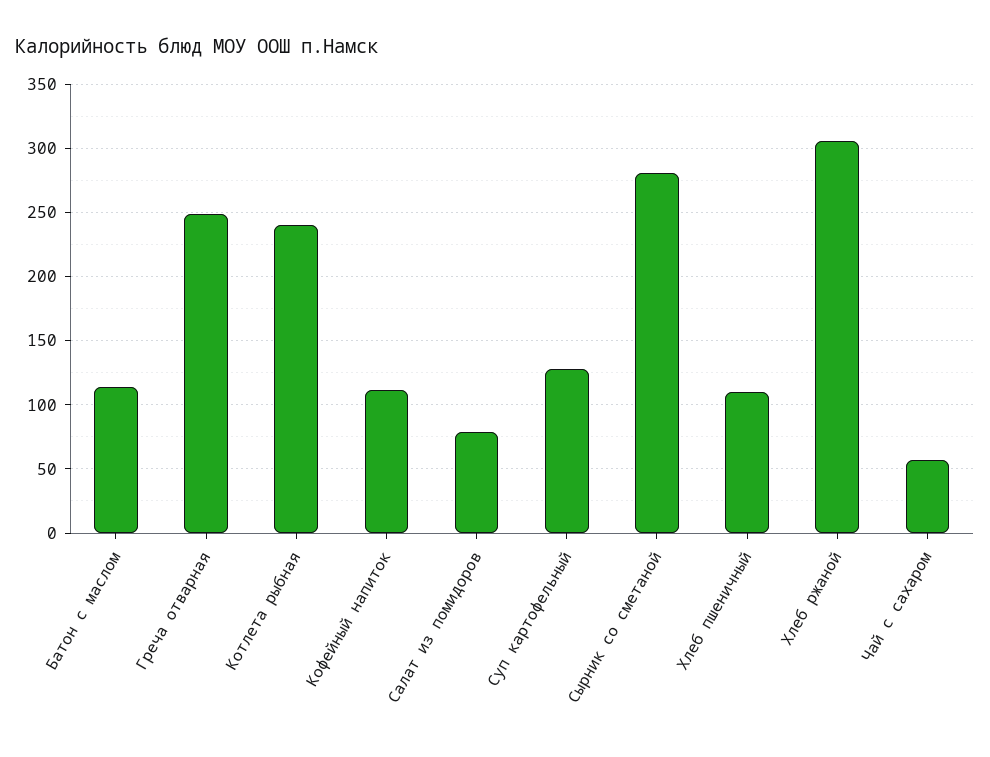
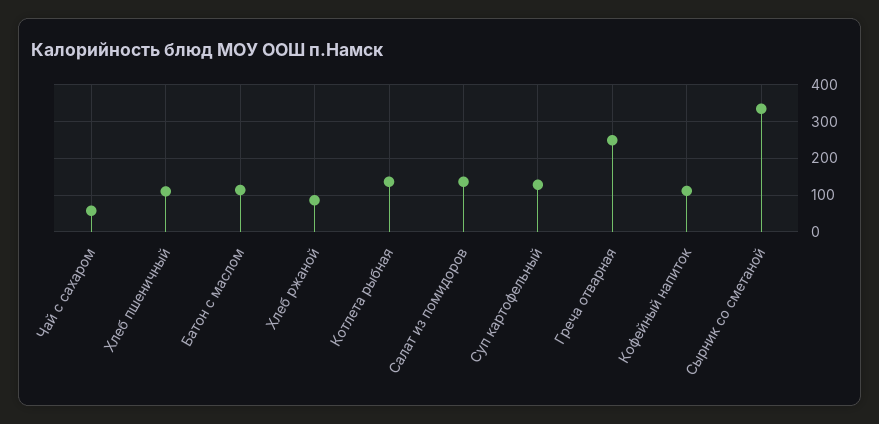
Котлета рыбная: 240 -> 140
Салат из помидоров: 80 -> 140
Сырник со сметаной: 280 -> 340
Хлеб ржаной: 305 -> 80

